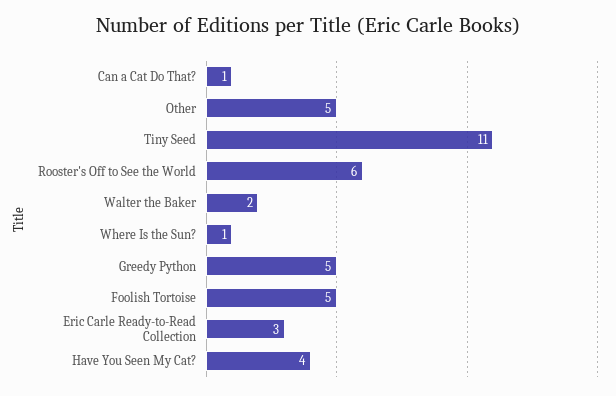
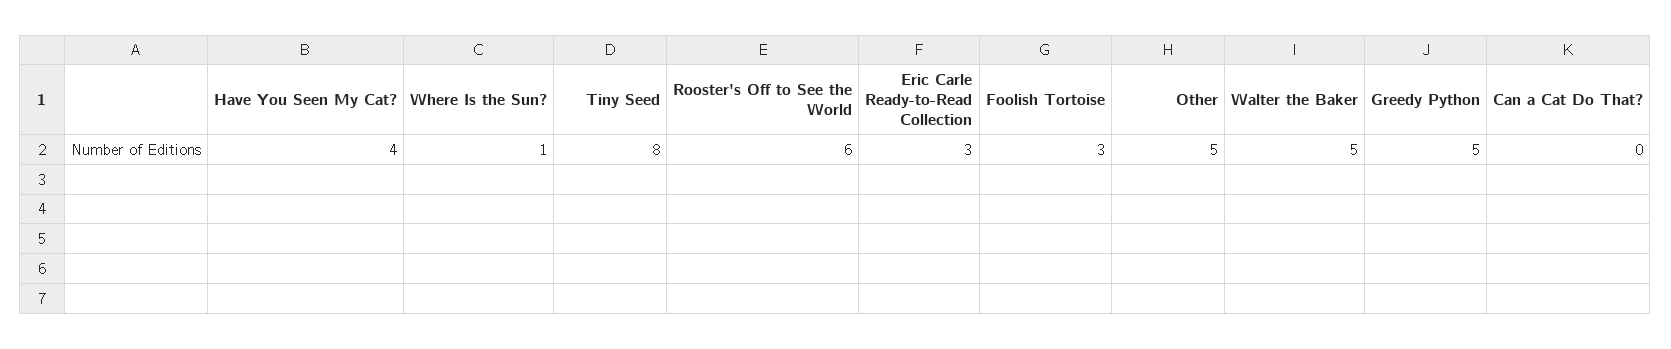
Can a Cat Do That?: 1 -> 0
Tiny Seed: 11 -> 8
Walter the Baker: 2 -> 5
Foolish Tortoise: 5 -> 3

